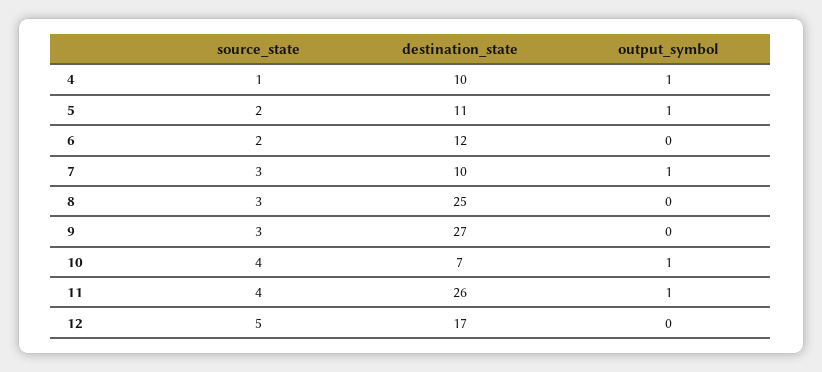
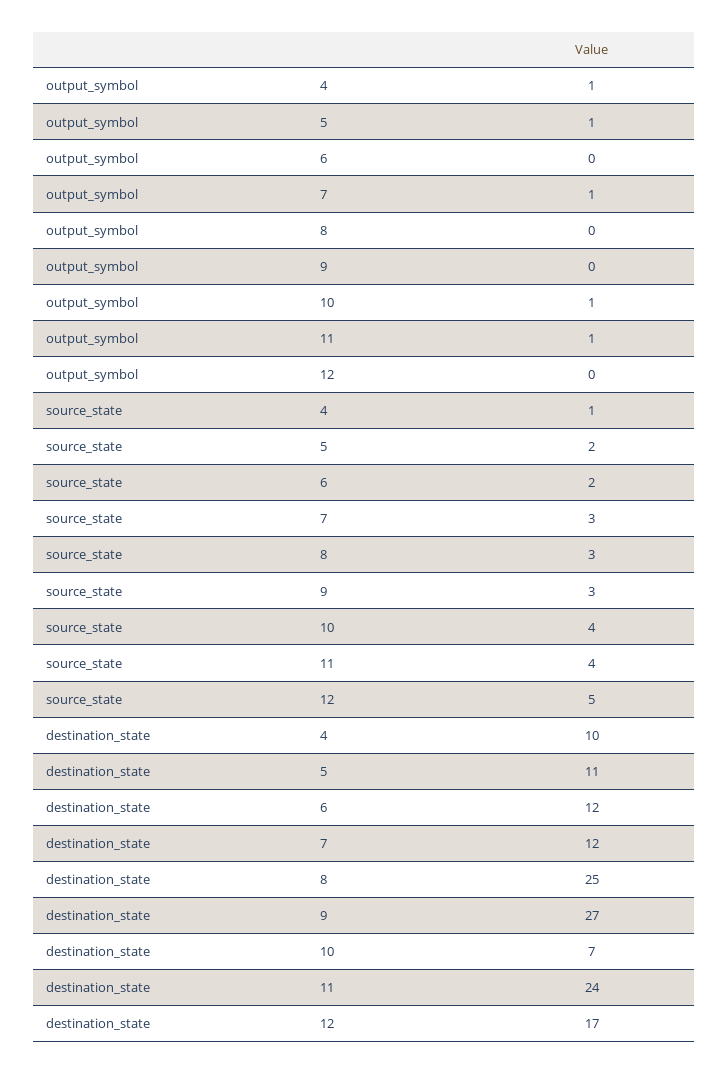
destination_state, 7: 10 -> 12
destination_state, 11: 26 -> 24

